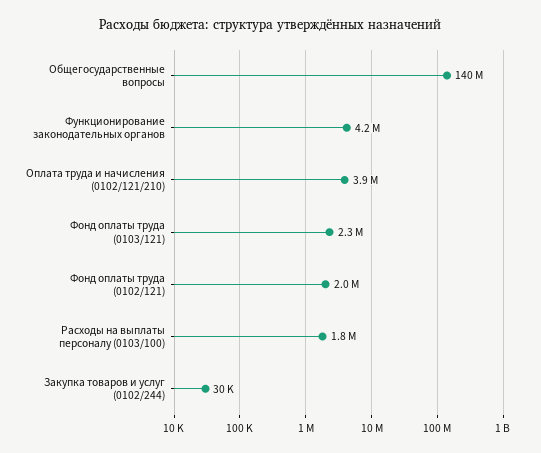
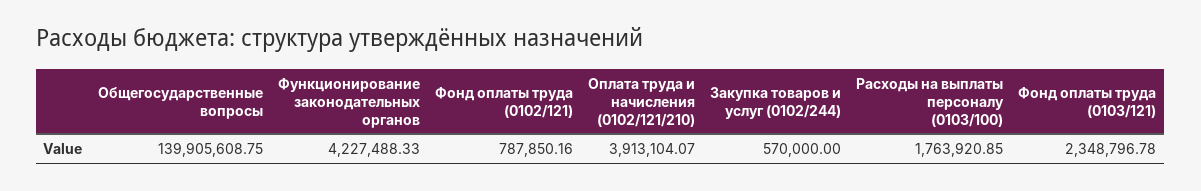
Фонд оплаты труда (0102/121): 2000000 -> 787850.16
Закупка товаров и услуг (0102/244): 30000 -> 570000

